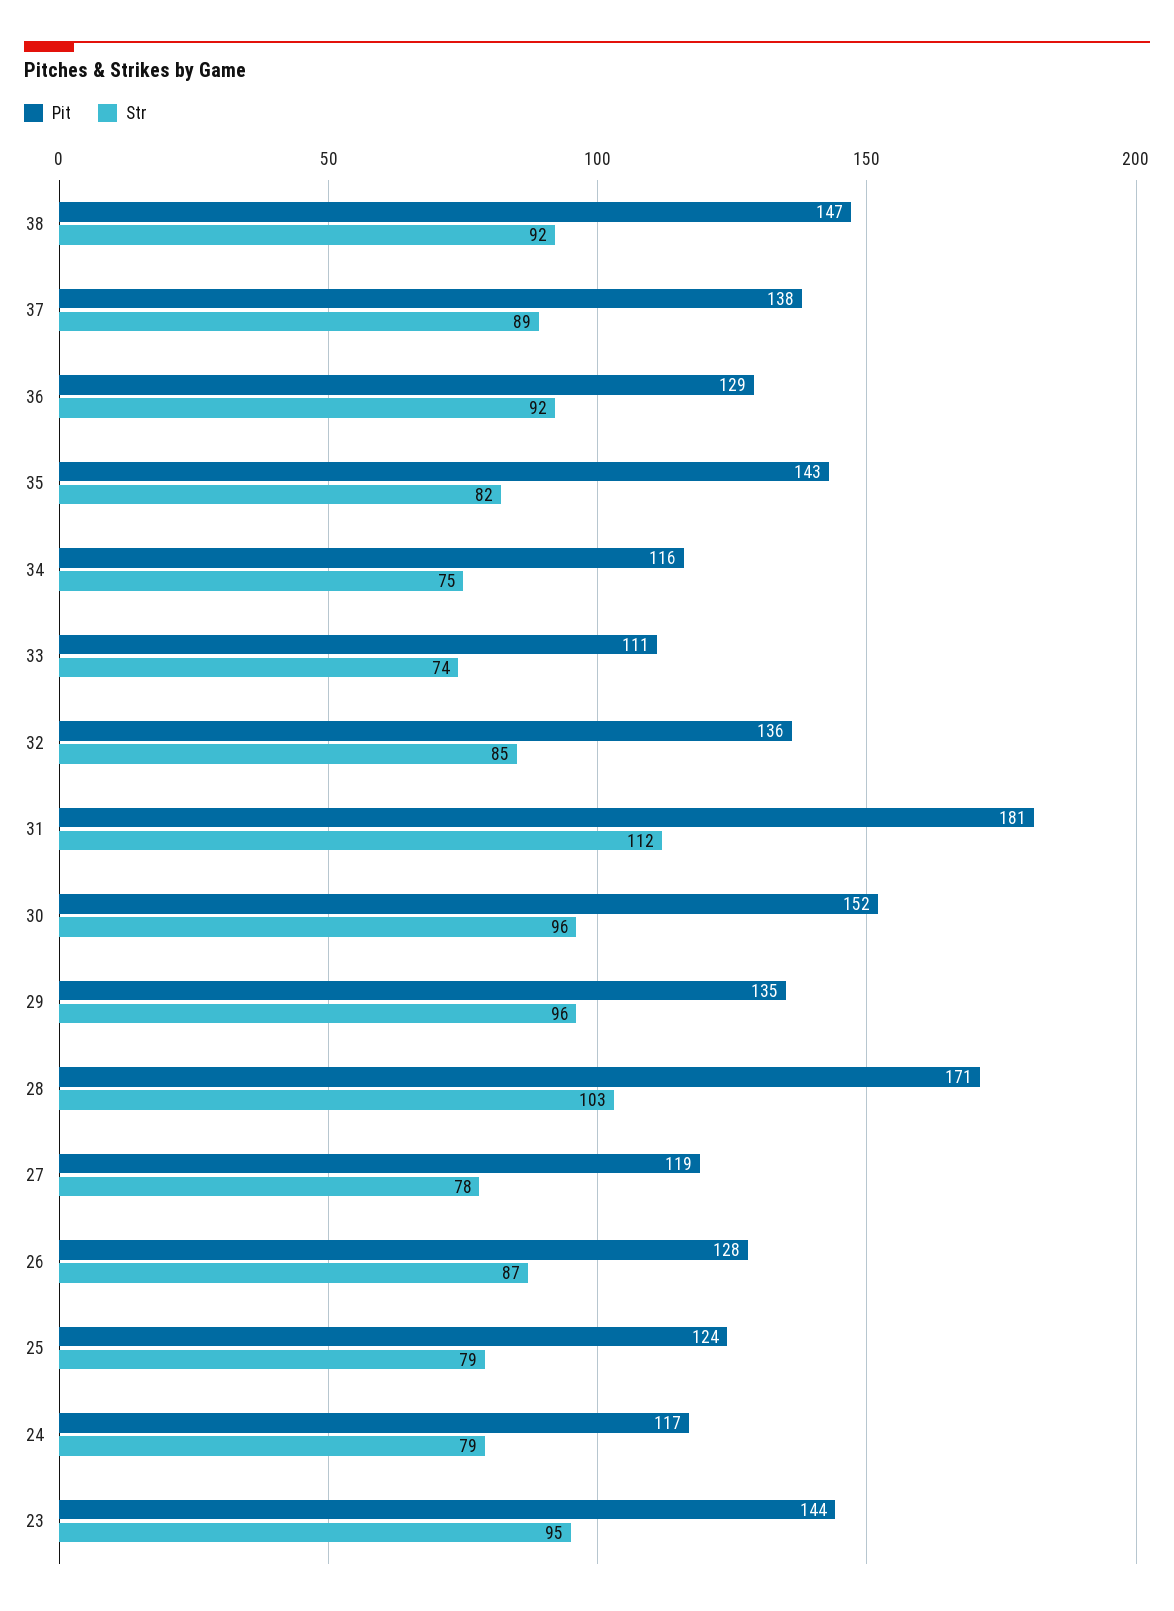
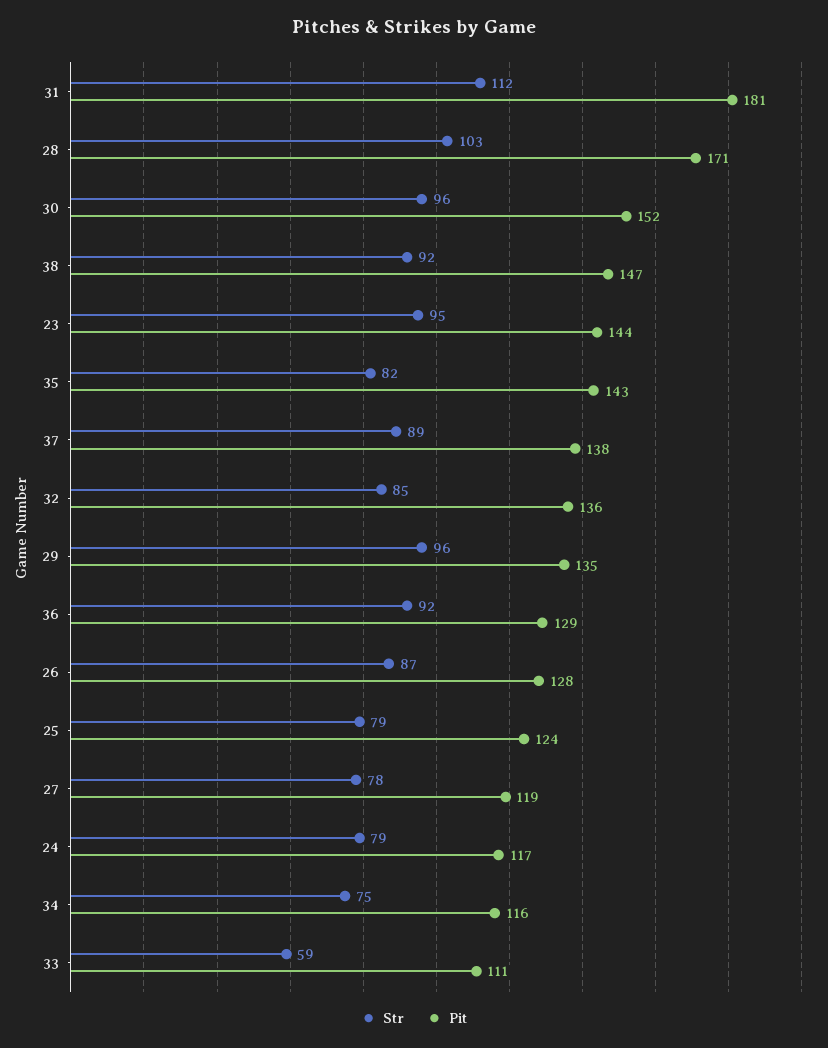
Str, 33: 74 -> 59

